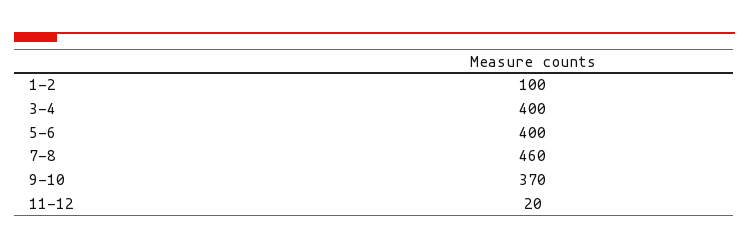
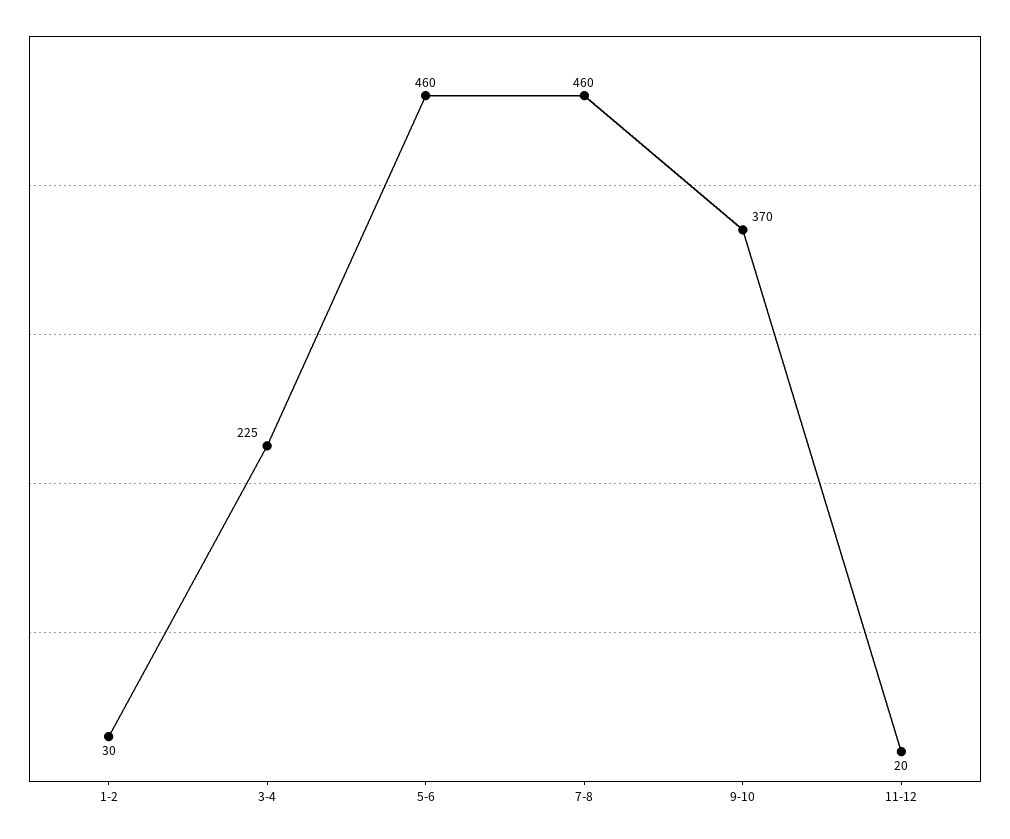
1-2: 100 -> 30
3-4: 400 -> 225
5-6: 400 -> 460

